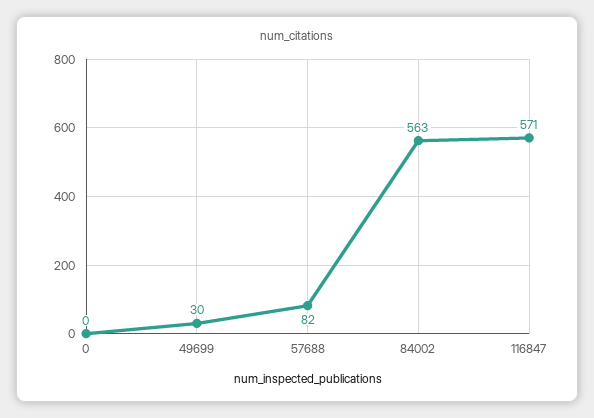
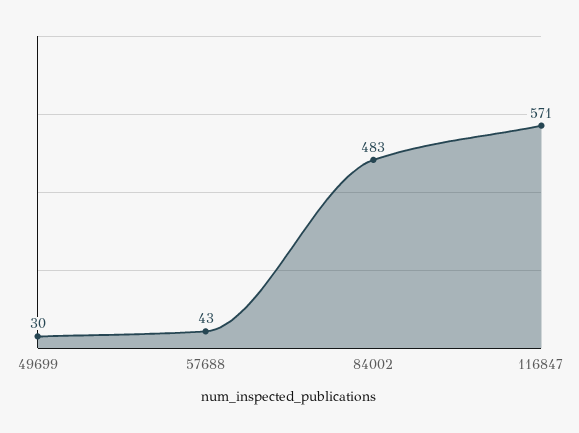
0: 0 -> none
57688: 82 -> 43
84002: 563 -> 483

